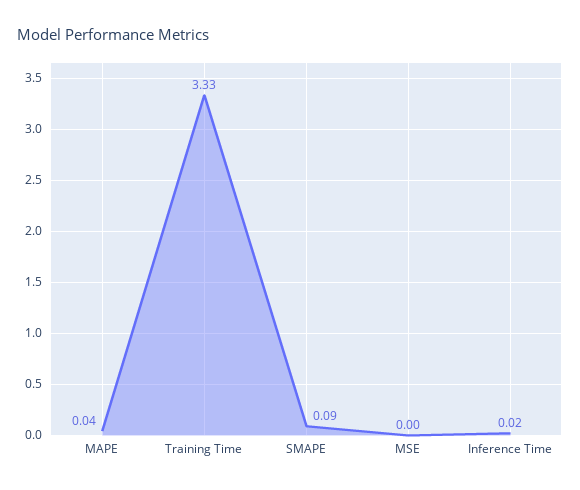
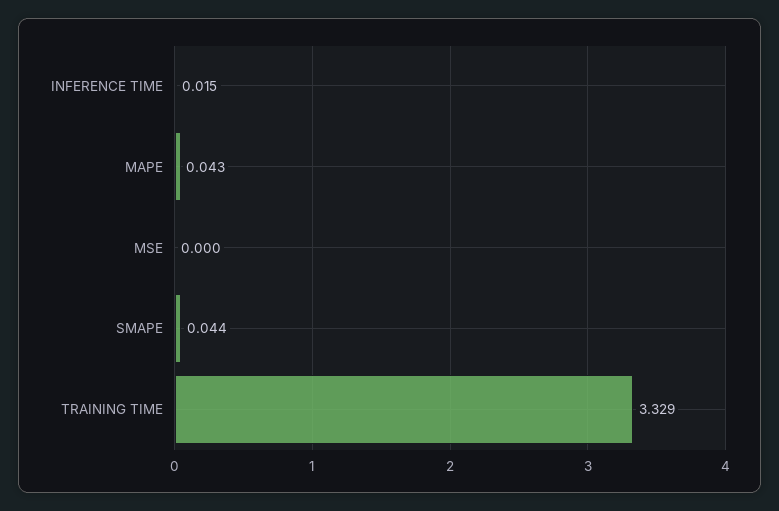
SMAPE: 0.09 -> 0.044

